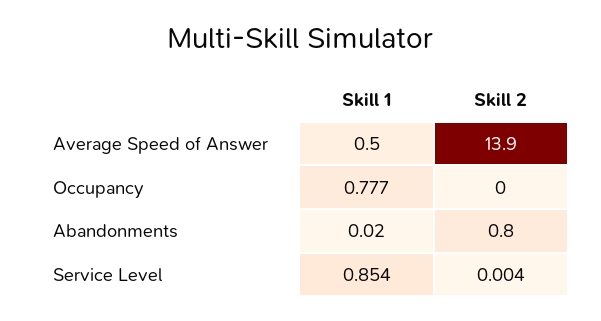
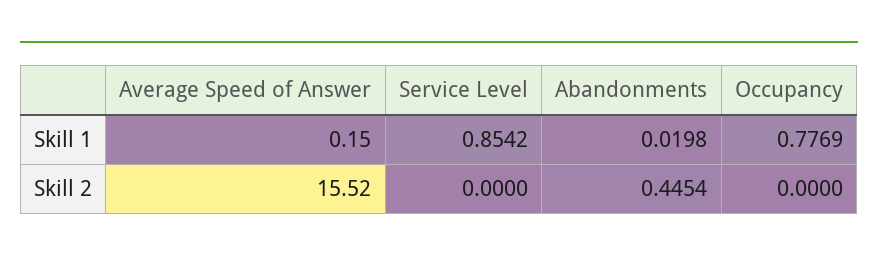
Skill 1, Average Speed of Answer: 0.5 -> 0.15
Skill 2, Average Speed of Answer: 13.9 -> 15.52
Skill 2, Abandonments: 0.8 -> 0.4454
Skill 2, Service Level: 0.004 -> 0

